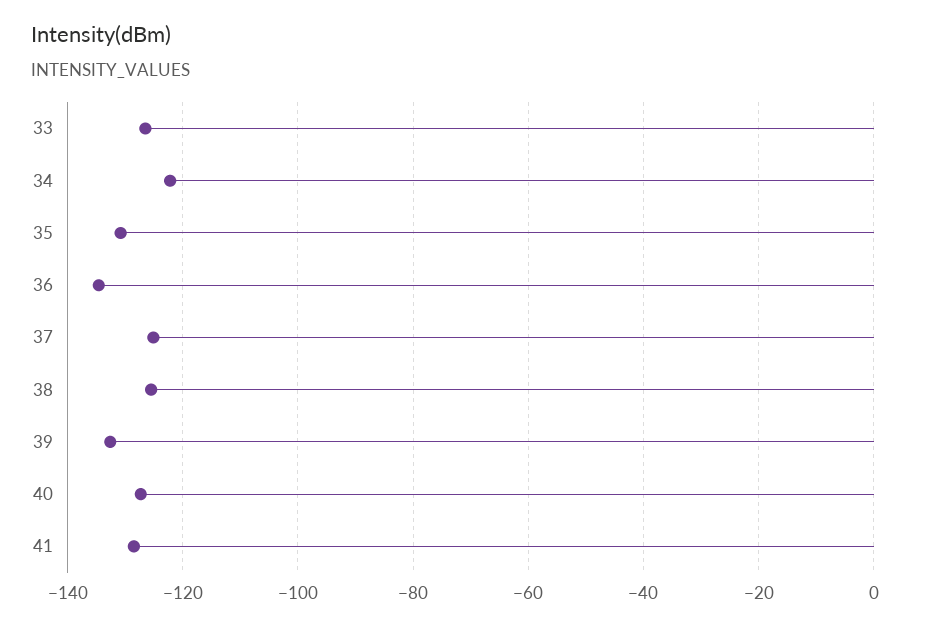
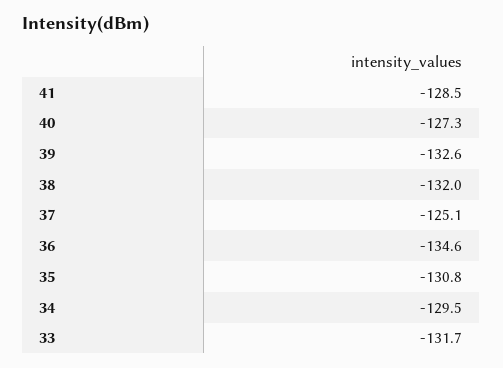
33: -126 -> -131.7
34: -122 -> -129.5
38: -126 -> -132

